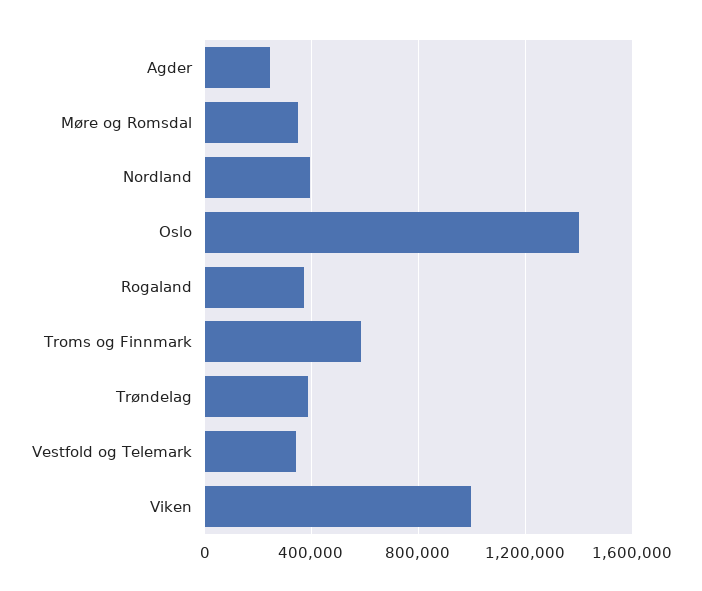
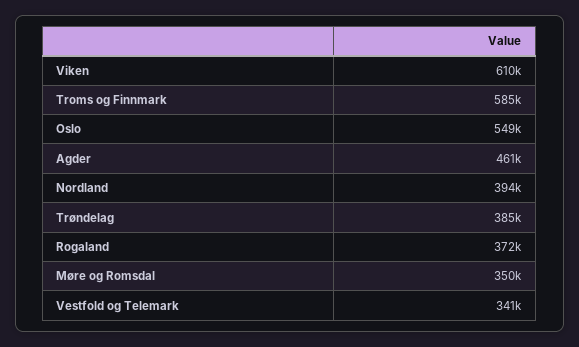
Agder: 250000 -> 461000
Oslo: 1400000 -> 549000
Viken: 1000000 -> 610000

